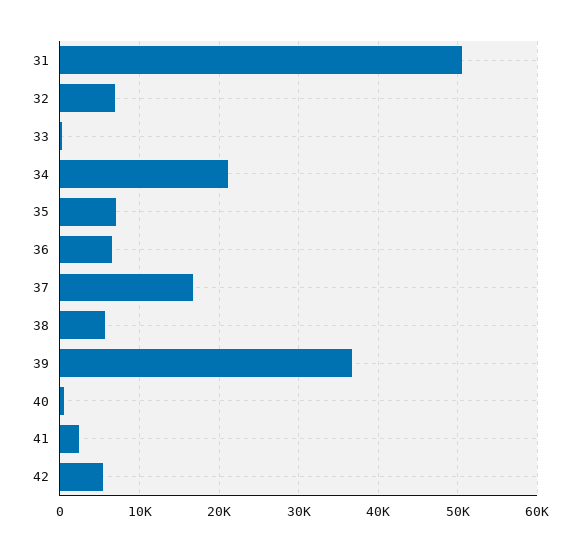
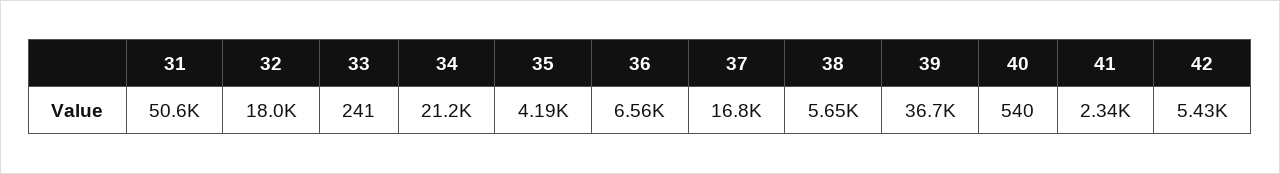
32: 7000 -> 18000
35: 7000 -> 4190

